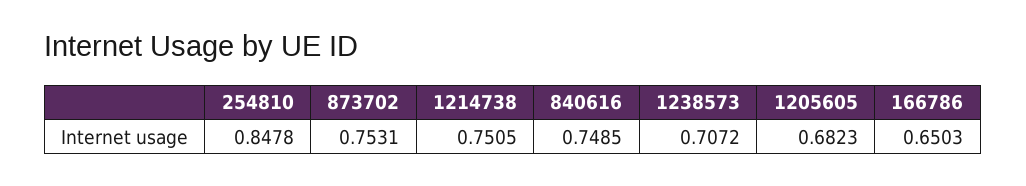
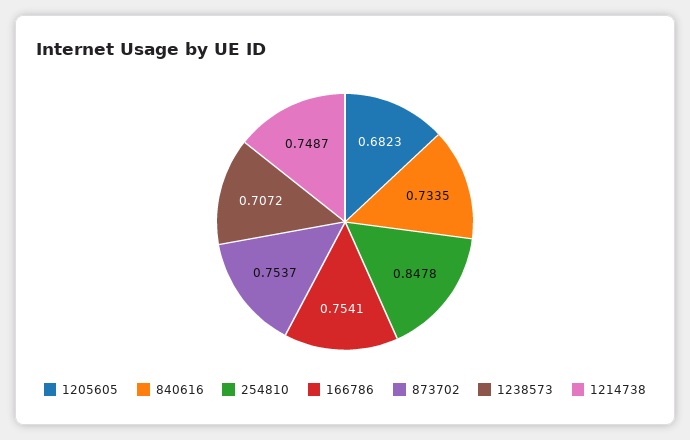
873702: 0.7531 -> 0.7537
1214738: 0.7505 -> 0.7487
840616: 0.7485 -> 0.7335
166786: 0.6503 -> 0.7541

